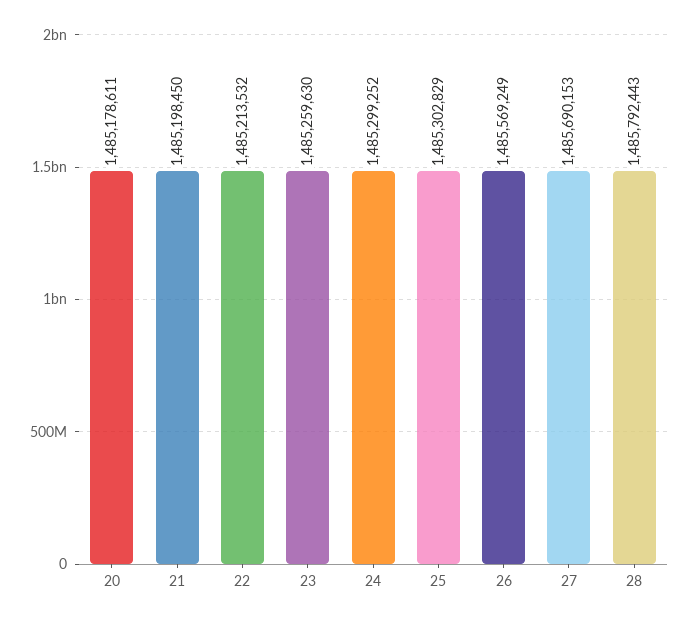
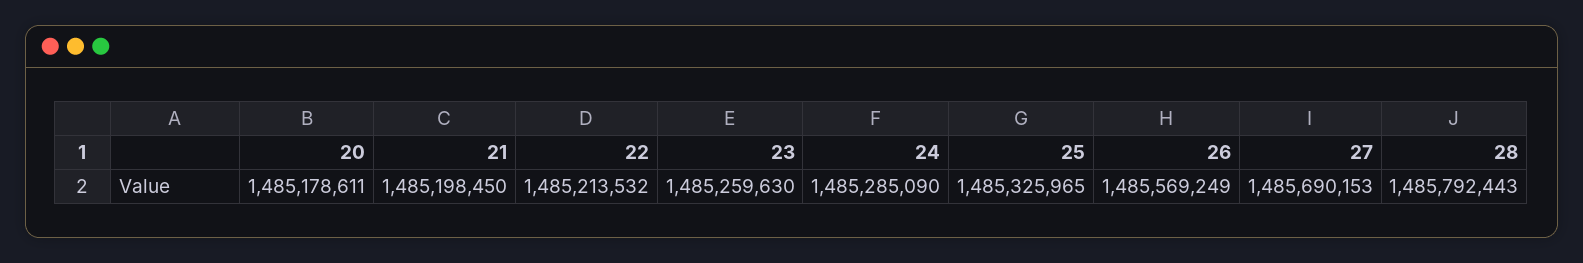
24: 1485299252 -> 1485285090
25: 1485302829 -> 1485325965

